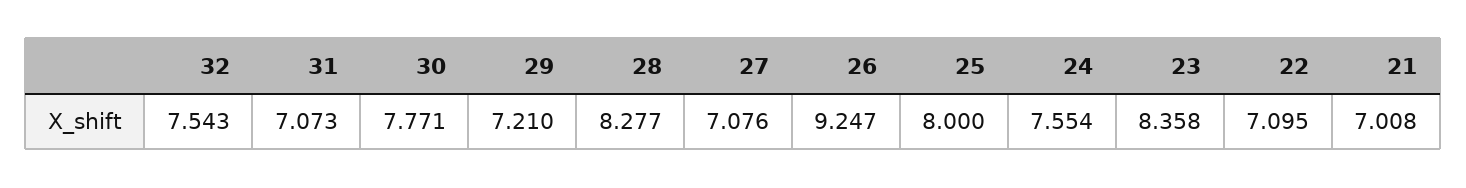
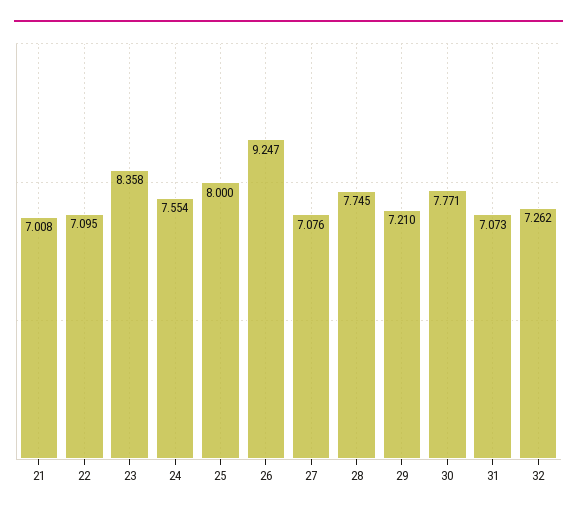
32: 7.543 -> 7.262
28: 8.277 -> 7.745

